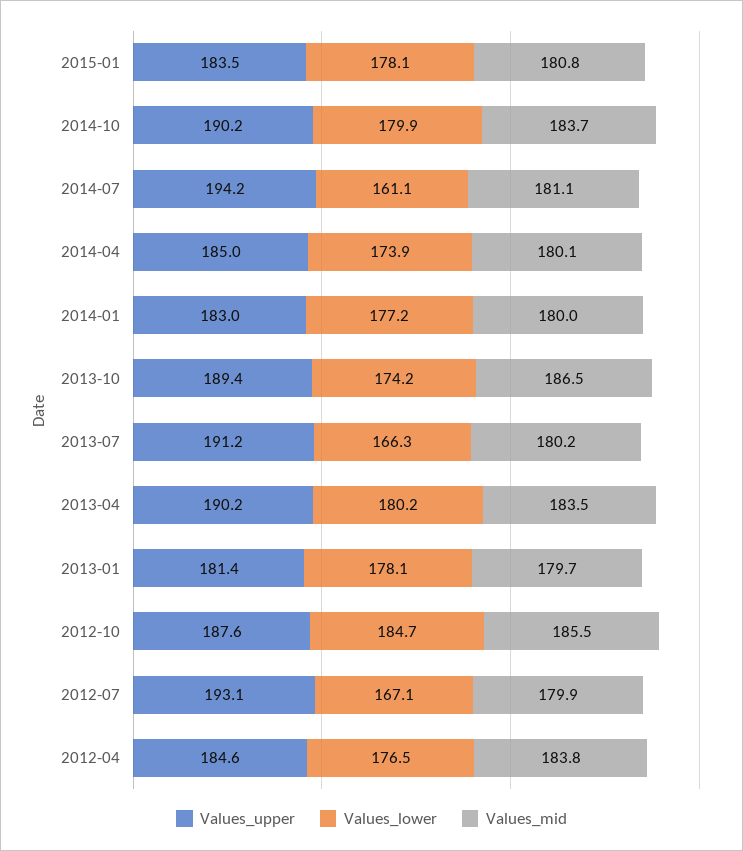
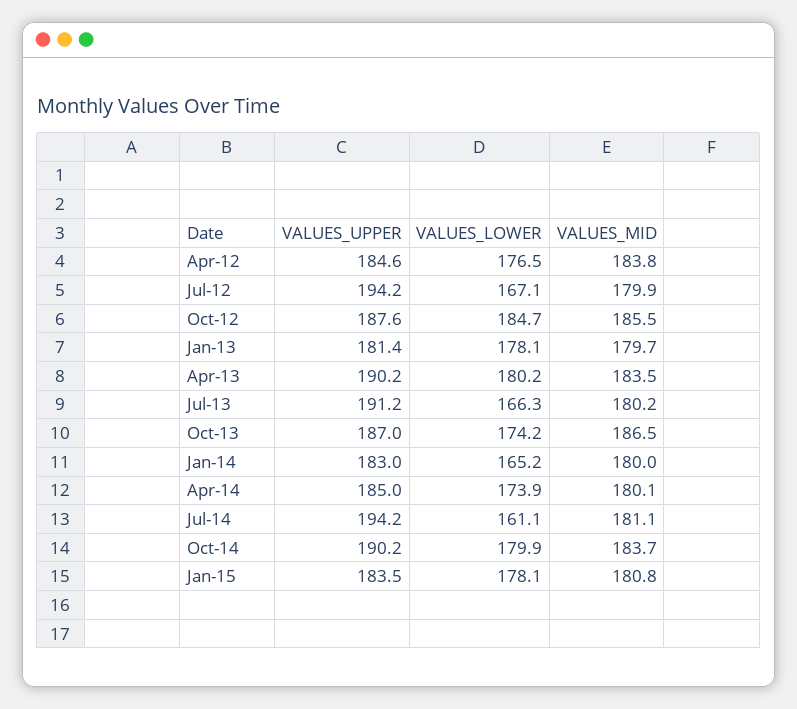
Values_lower, 2014-01: 177.2 -> 165.2
Values_upper, 2013-10: 189.4 -> 187
Values_upper, 2012-07: 193.1 -> 194.2

